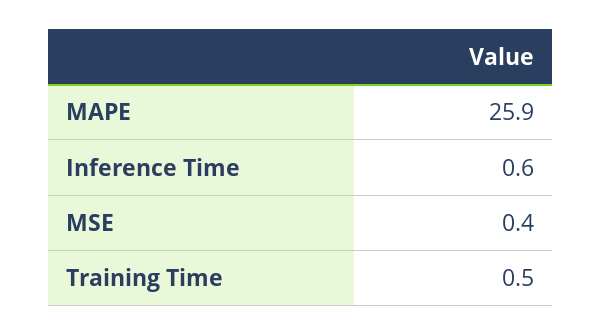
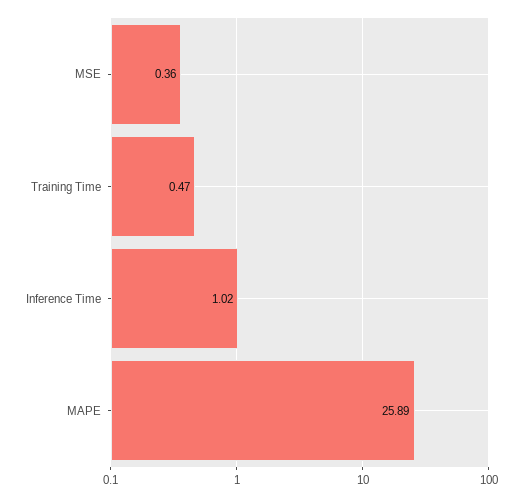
Inference Time: 0.6 -> 1.02

